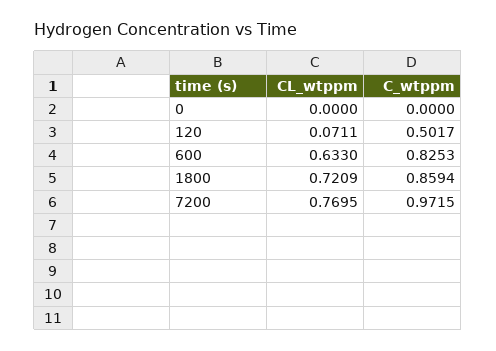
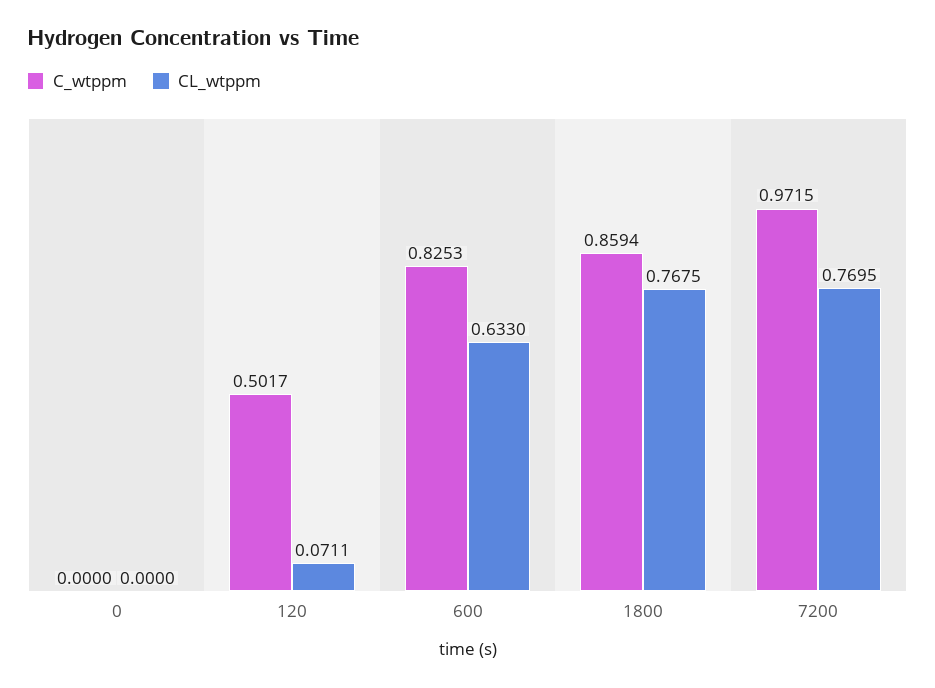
CL_wtppm, 1800: 0.7209 -> 0.7675

